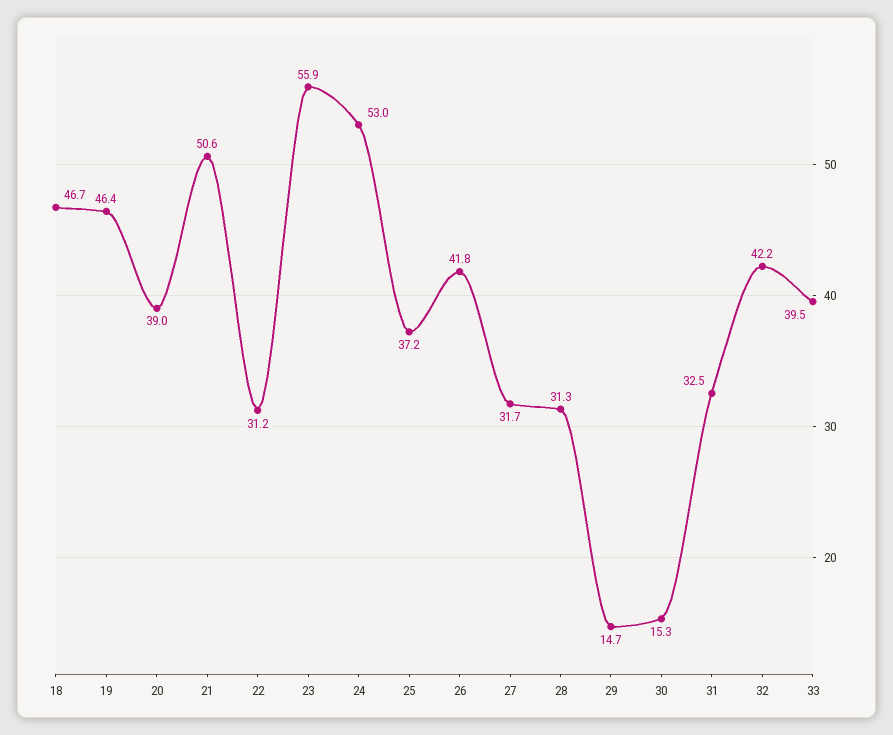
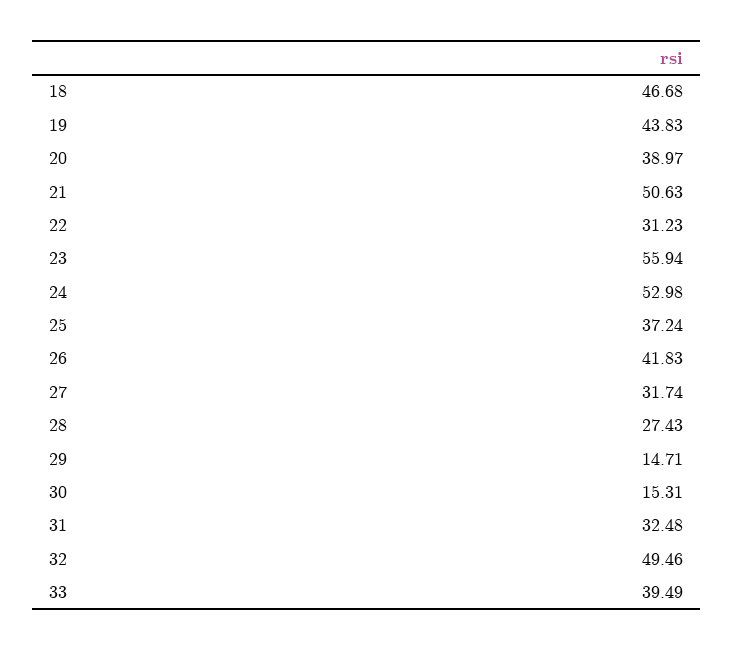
19: 46.4 -> 43.83
28: 31.3 -> 27.43
32: 42.2 -> 49.46

